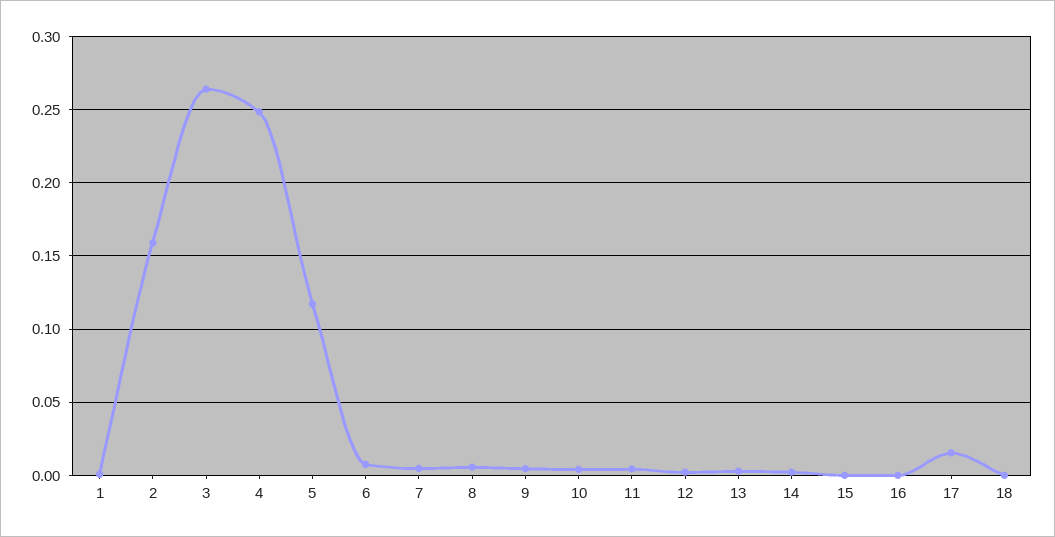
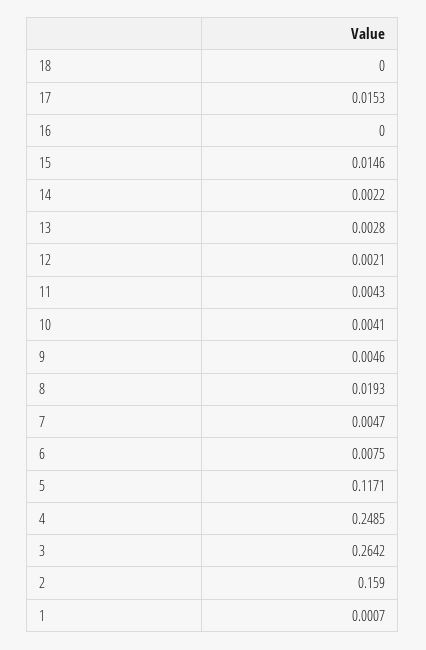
8: 0.005 -> 0.0193
15: 0 -> 0.0146

